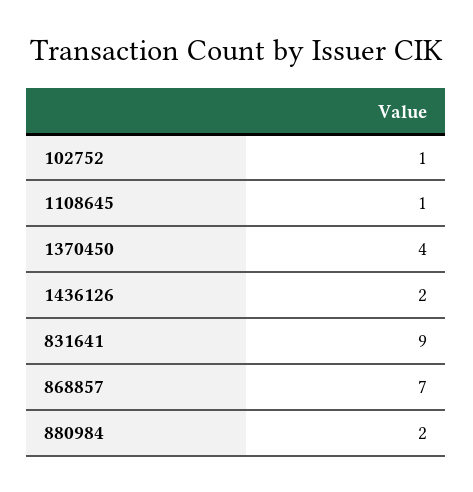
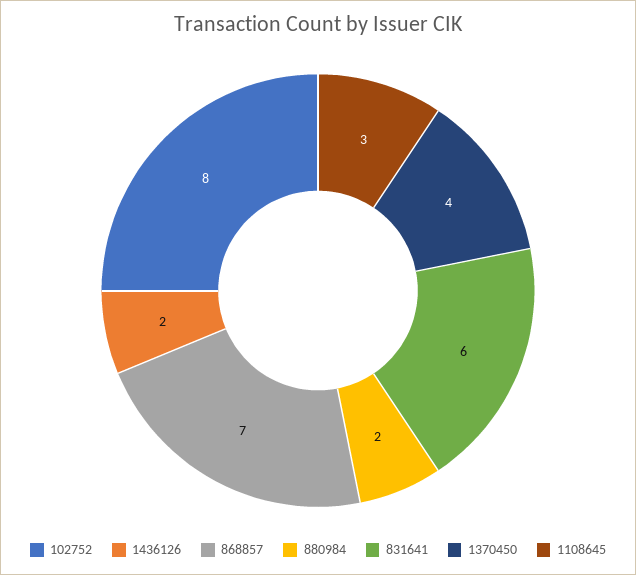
102752: 1 -> 8
1108645: 1 -> 3
831641: 9 -> 6

